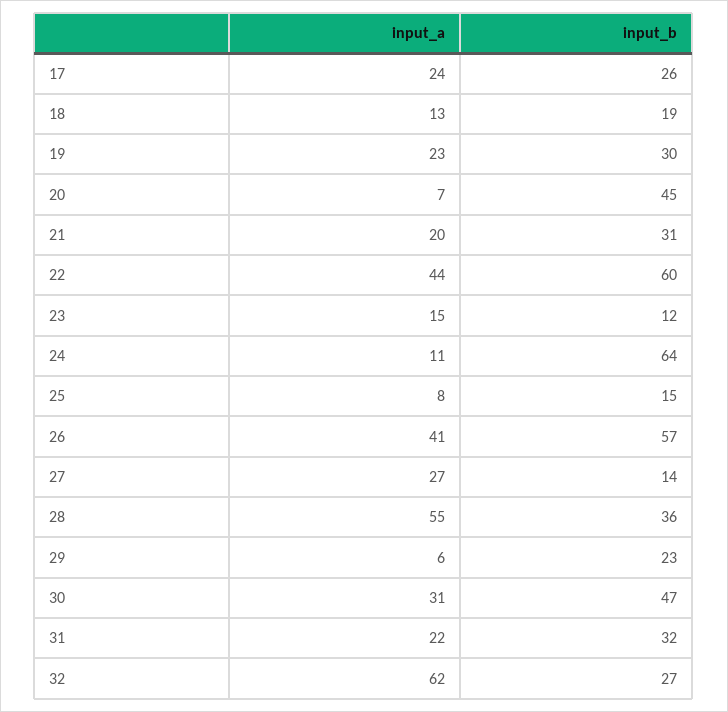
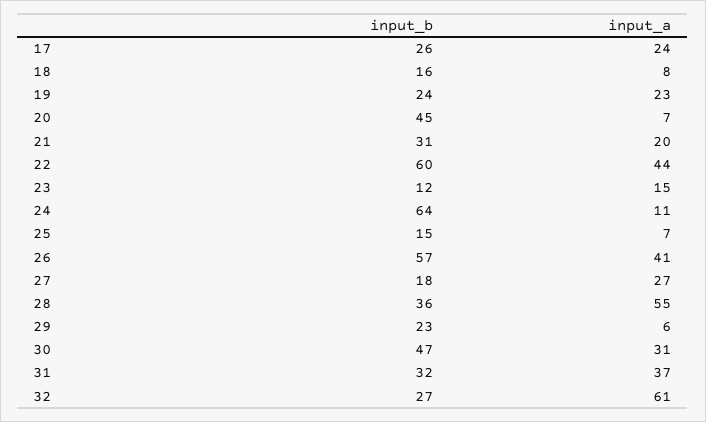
input_a, 18: 13 -> 8
input_b, 18: 19 -> 16
input_b, 19: 30 -> 24
input_a, 25: 8 -> 7
input_b, 27: 14 -> 18
input_a, 31: 22 -> 37
input_a, 32: 62 -> 61

